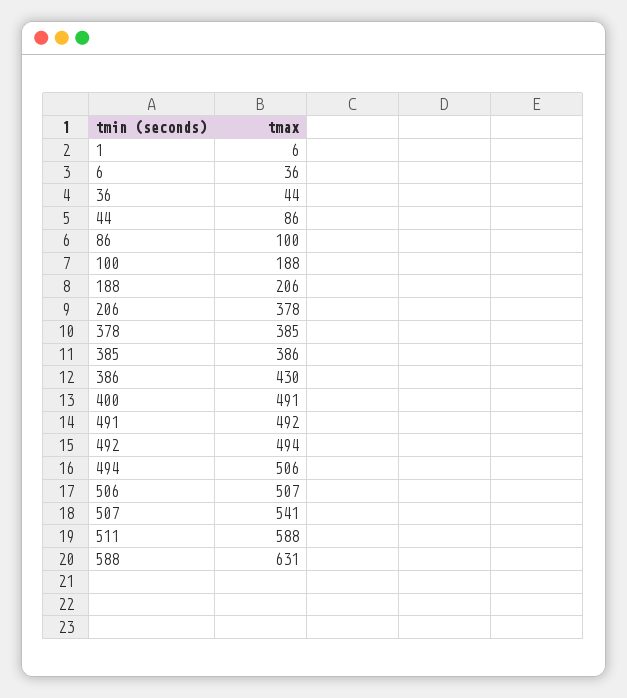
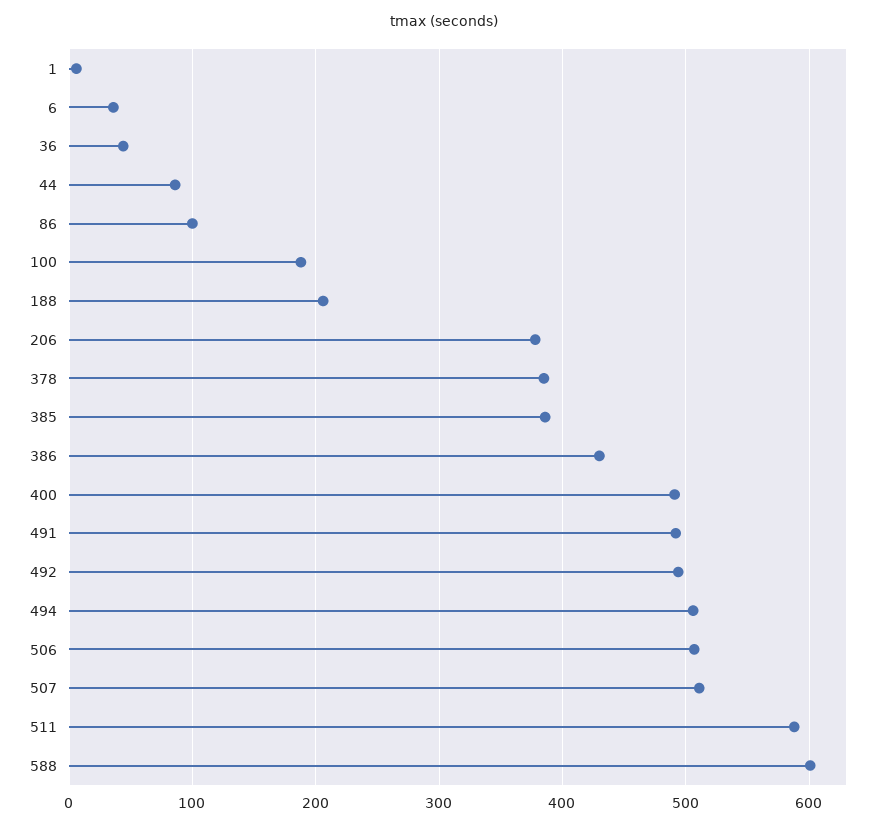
507: 541 -> 510
588: 631 -> 600

